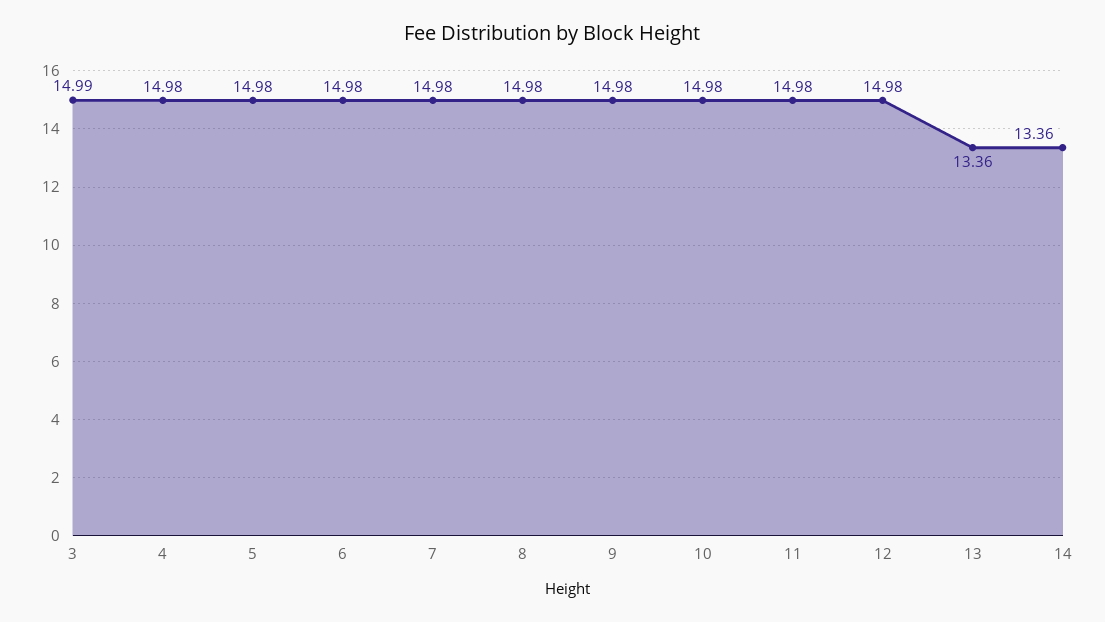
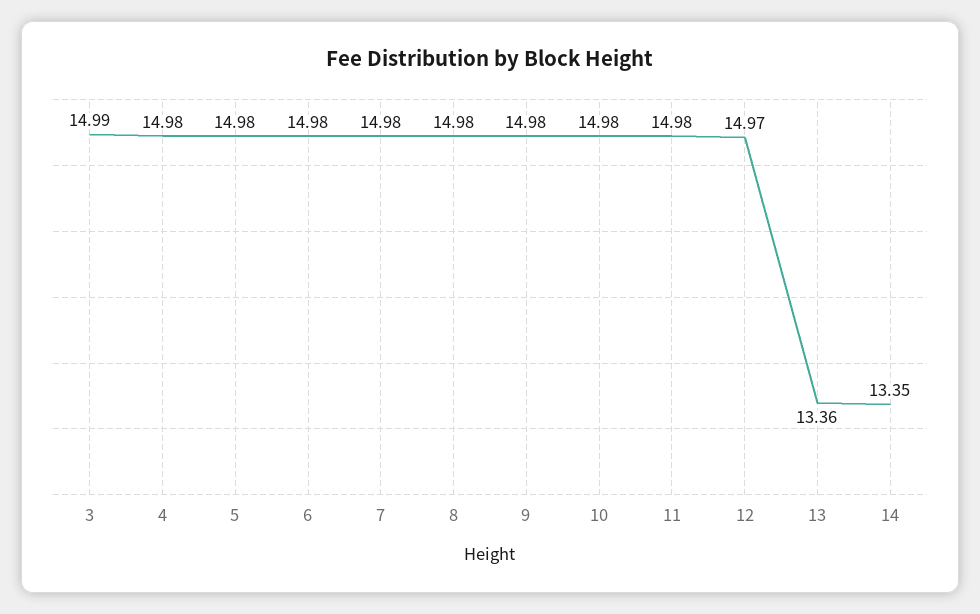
12: 14.98 -> 14.97
14: 13.36 -> 13.35

